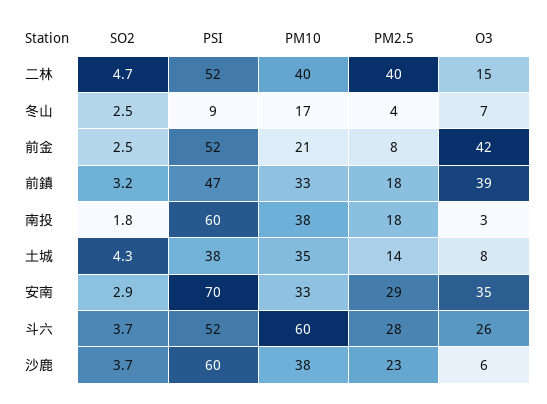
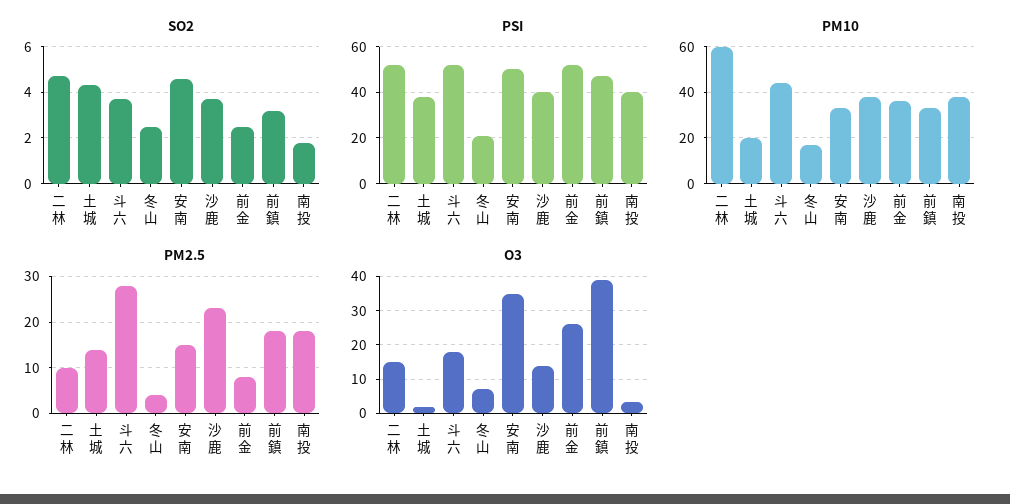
PM10, 二林: 40 -> 60
PM2.5, 二林: 40 -> 10
PSI, 冬山: 9 -> 20
PM10, 前金: 21 -> 35
O3, 前金: 42 -> 26
PSI, 南投: 60 -> 40
PM10, 土城: 35 -> 20
O3, 土城: 8 -> 2
SO2, 安南: 2.9 -> 4.5
PSI, 安南: 70 -> 50
PM2.5, 安南: 29 -> 15
PM10, 斗六: 60 -> 45
O3, 斗六: 26 -> 18
PSI, 沙鹿: 60 -> 40
O3, 沙鹿: 6 -> 14

